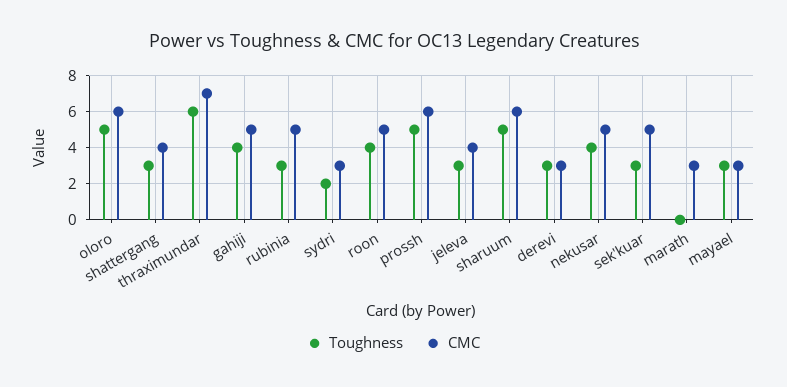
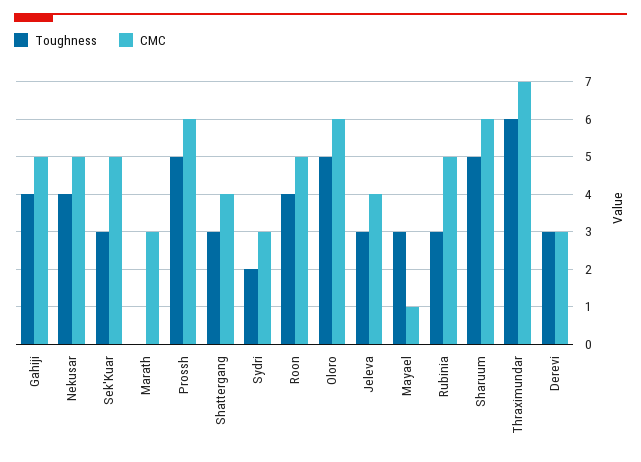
CMC, mayael: 3 -> 1

